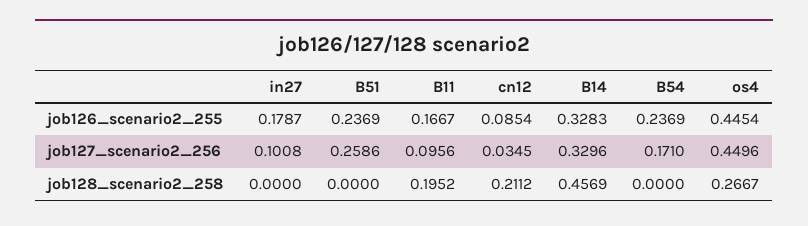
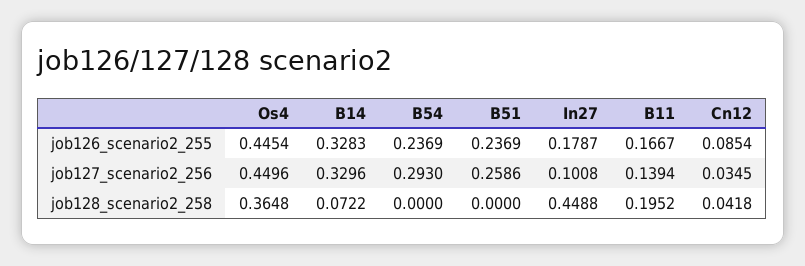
B11, job127_scenario2_256: 0.0956 -> 0.1394
B54, job127_scenario2_256: 0.171 -> 0.293
in27, job128_scenario2_258: 0 -> 0.4488
cn12, job128_scenario2_258: 0.2112 -> 0.0418
B14, job128_scenario2_258: 0.4569 -> 0.0722
os4, job128_scenario2_258: 0.2667 -> 0.3648

